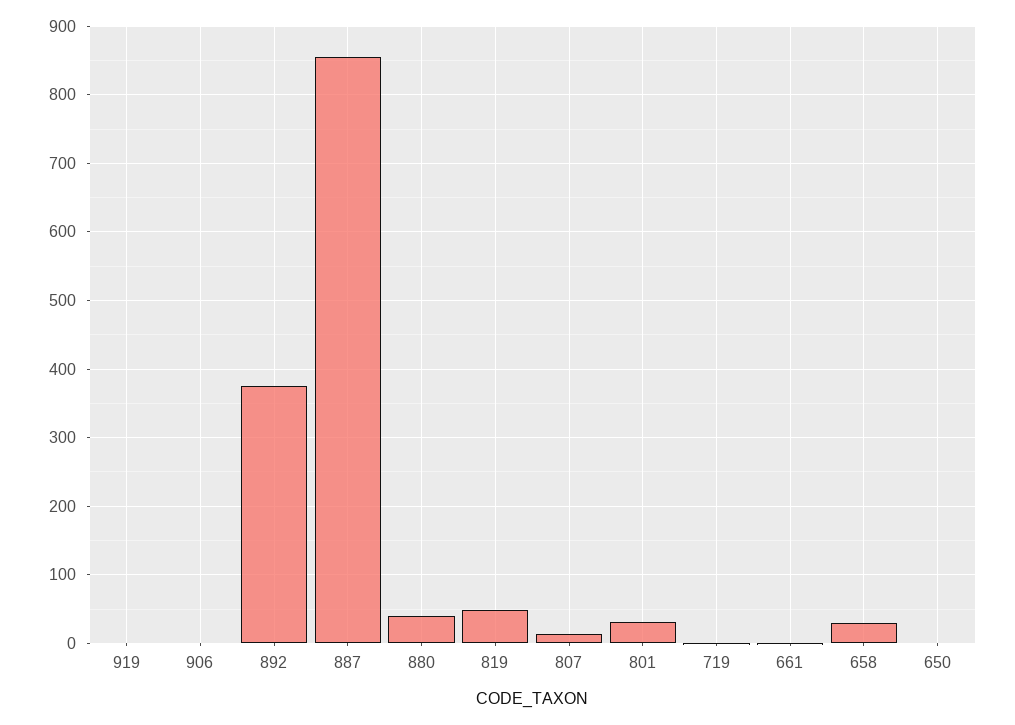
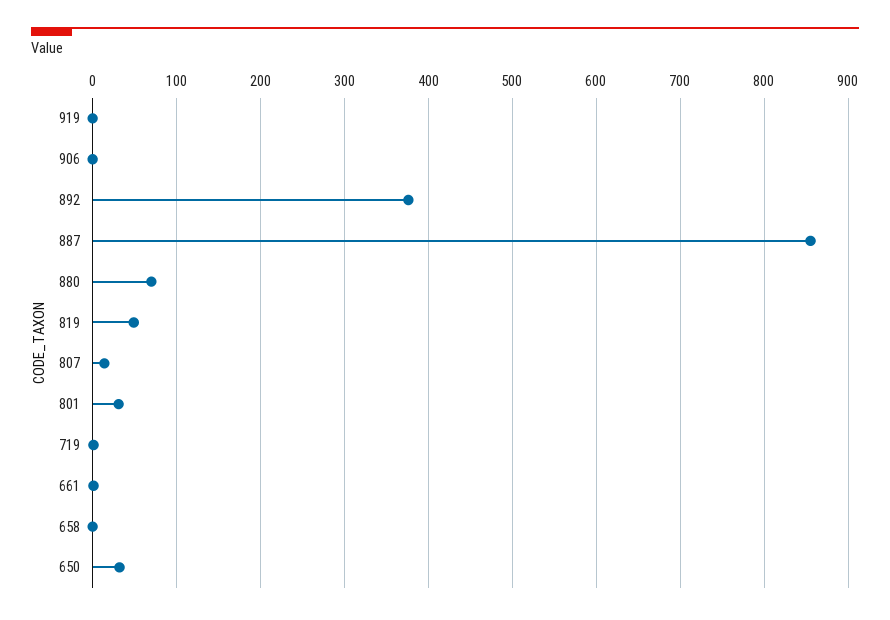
880: 40 -> 70
658: 30 -> 0
650: 0 -> 30

